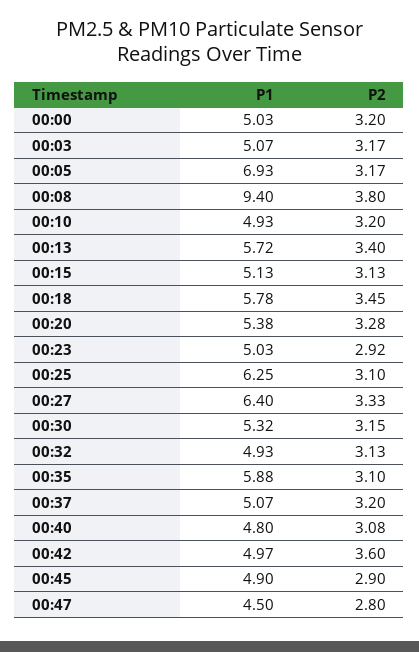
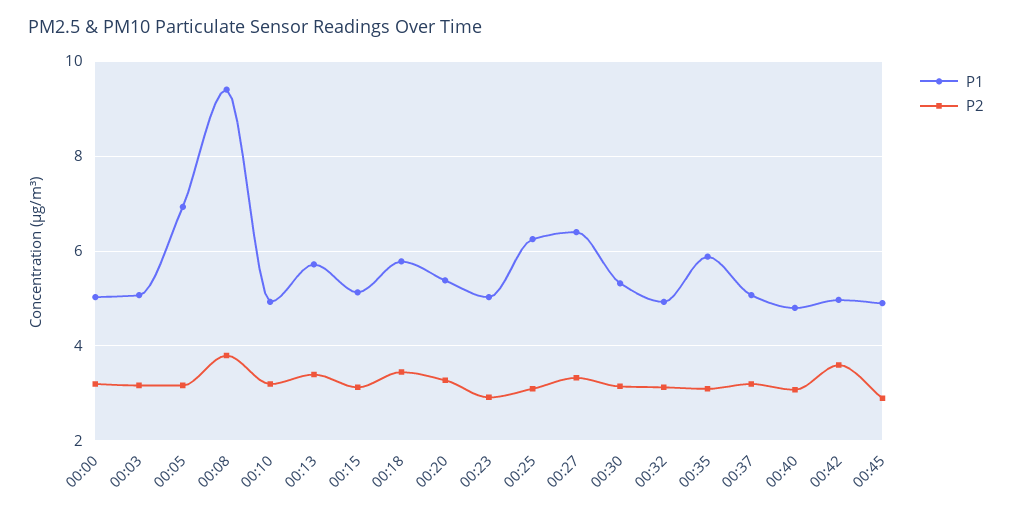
P1, 00:47: 4.5 -> none
P2, 00:47: 2.8 -> none

